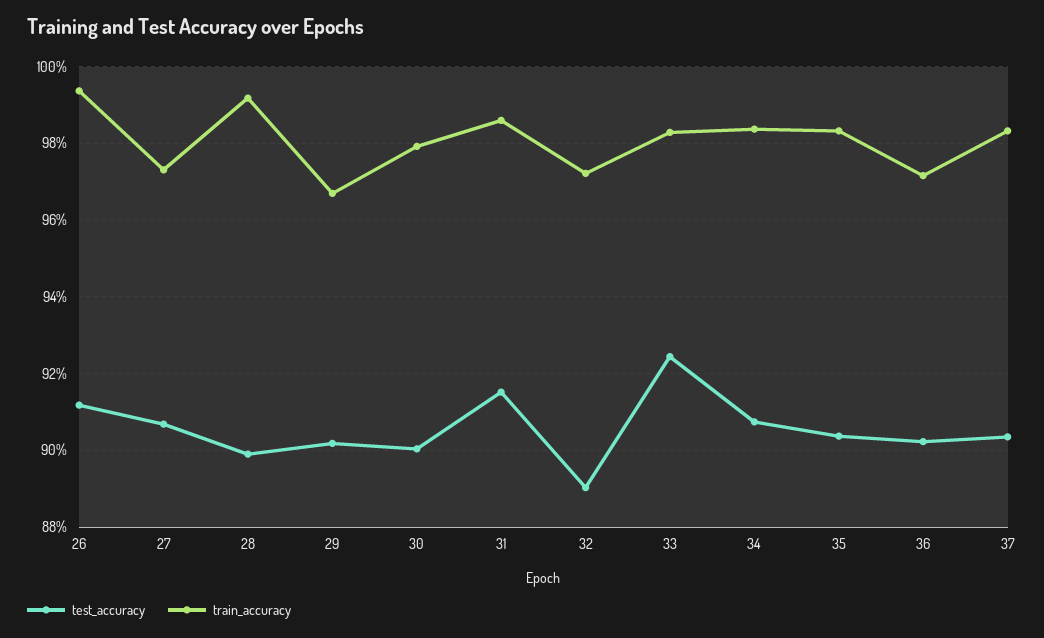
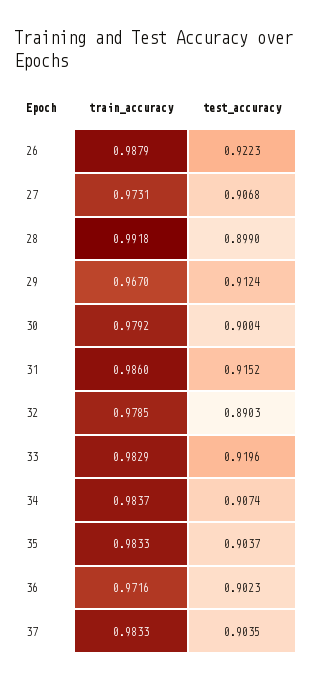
test_accuracy, 26: 0.912 -> 0.9223
train_accuracy, 26: 0.994 -> 0.9879
test_accuracy, 29: 0.902 -> 0.9124
train_accuracy, 32: 0.972 -> 0.9785
test_accuracy, 33: 0.924 -> 0.9196

